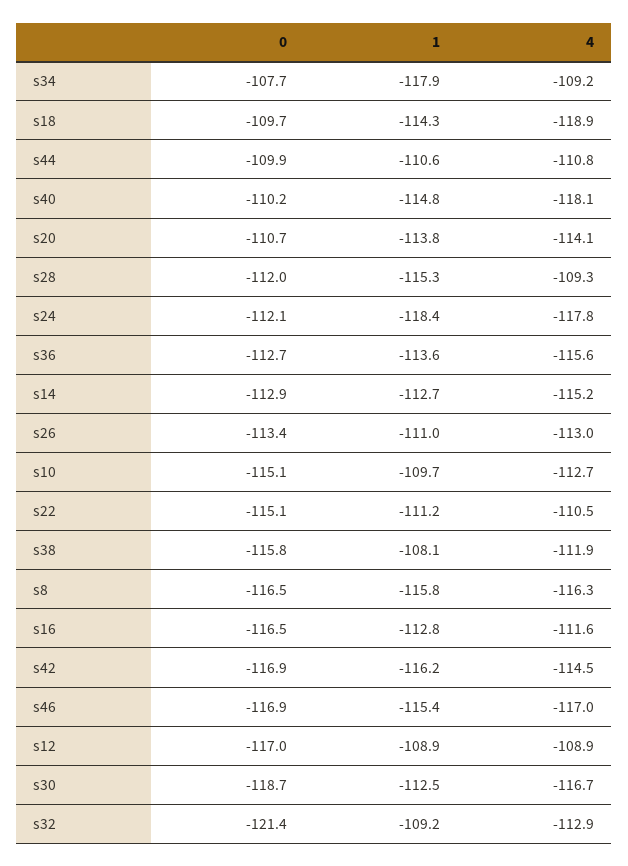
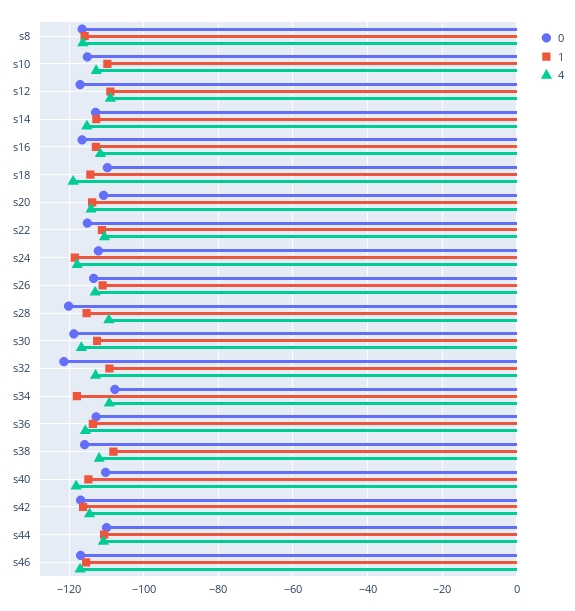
0, s28: -112 -> -120

